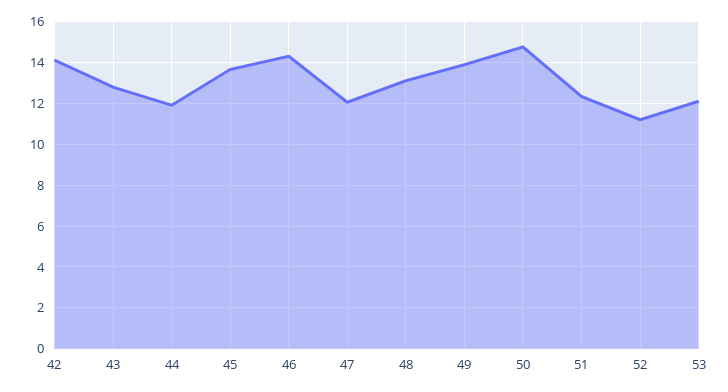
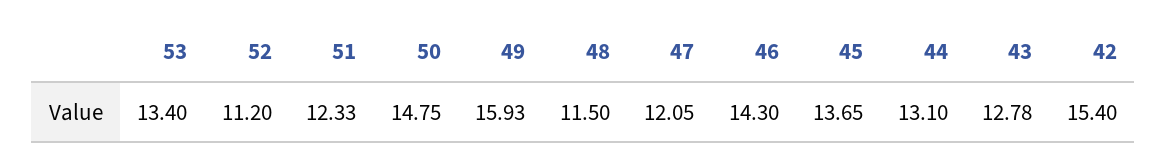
42: 14 -> 15.4
44: 12 -> 13.1
48: 13 -> 11.5
49: 14 -> 15.93
53: 12 -> 13.4

